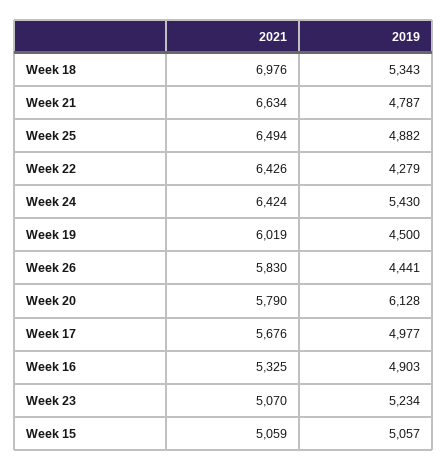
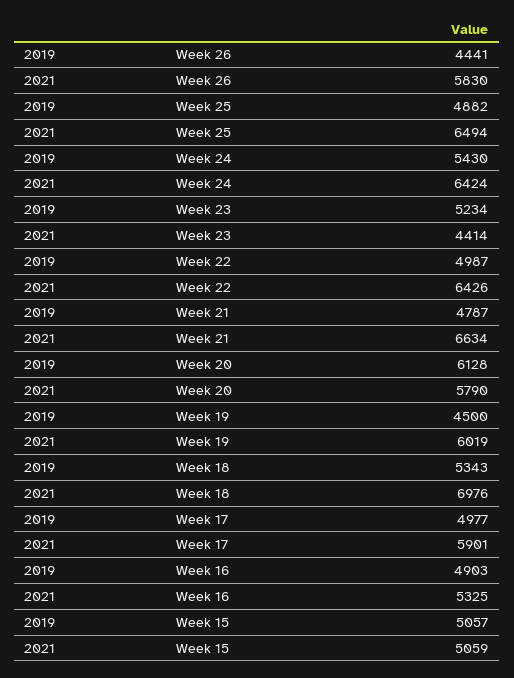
2019, Week 22: 4279 -> 4987
2021, Week 17: 5676 -> 5901
2021, Week 23: 5070 -> 4414

